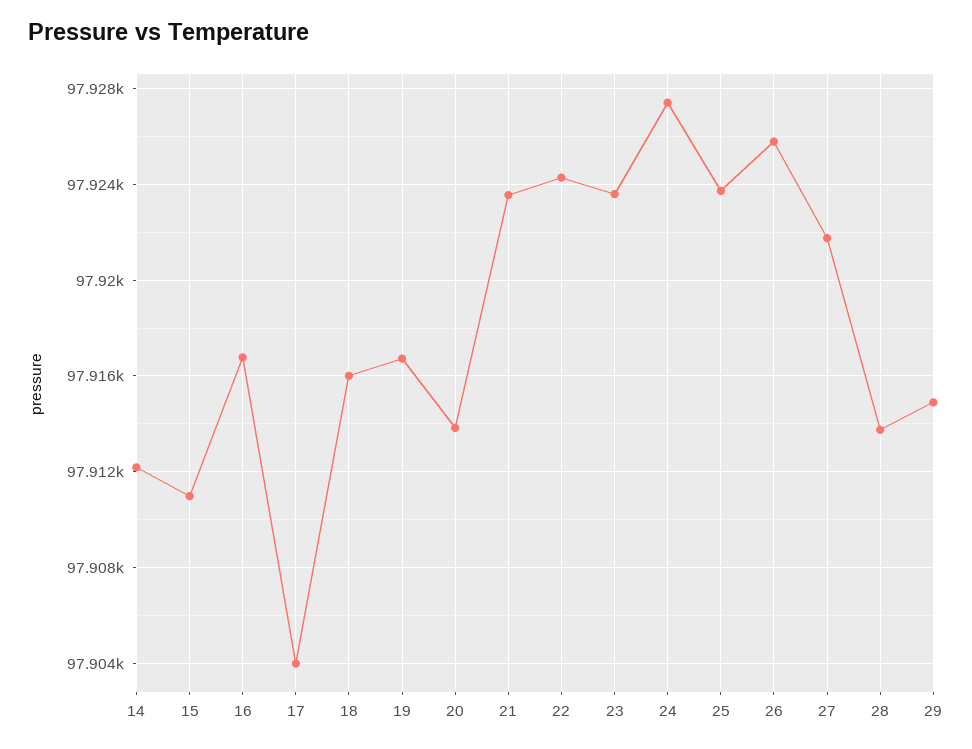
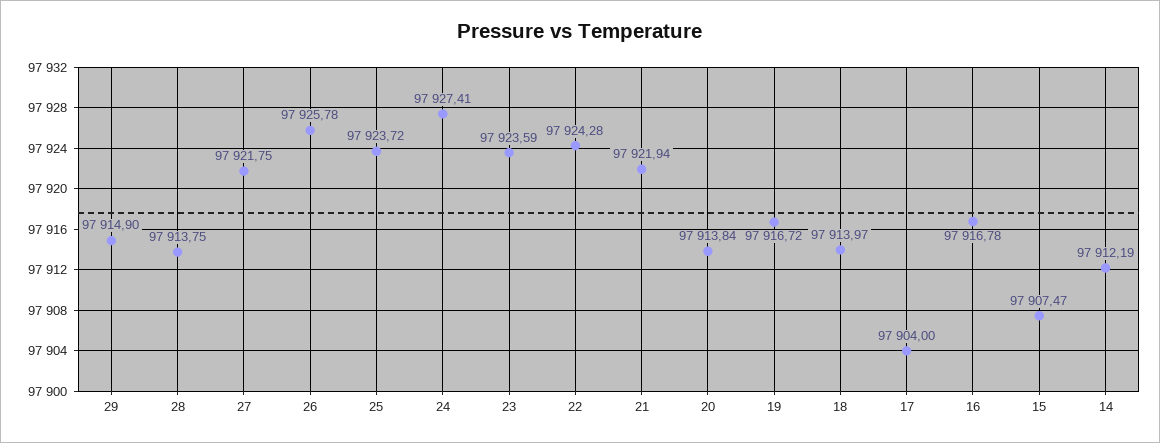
15: 97911 -> 97907.47
18: 97916 -> 97913.97
21: 97923.5 -> 97921.94

